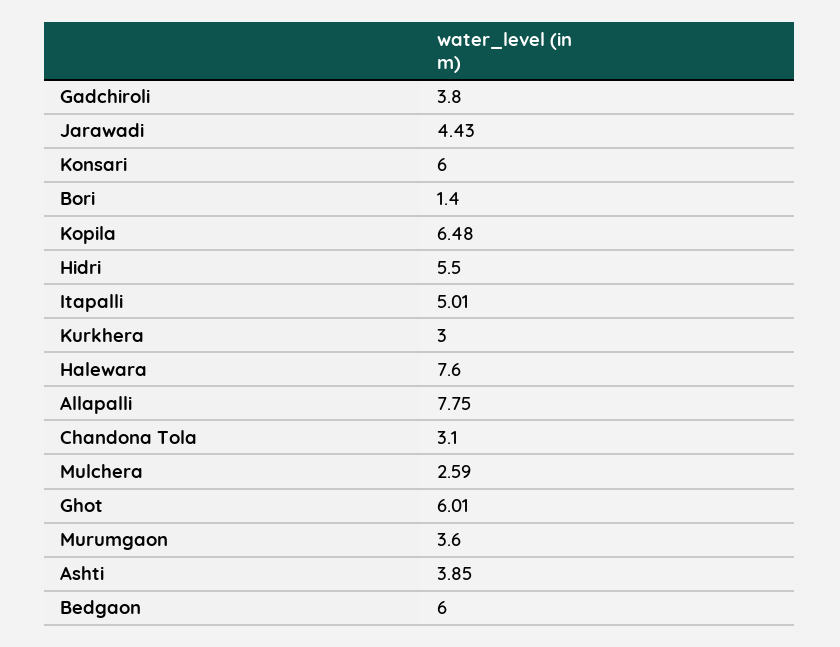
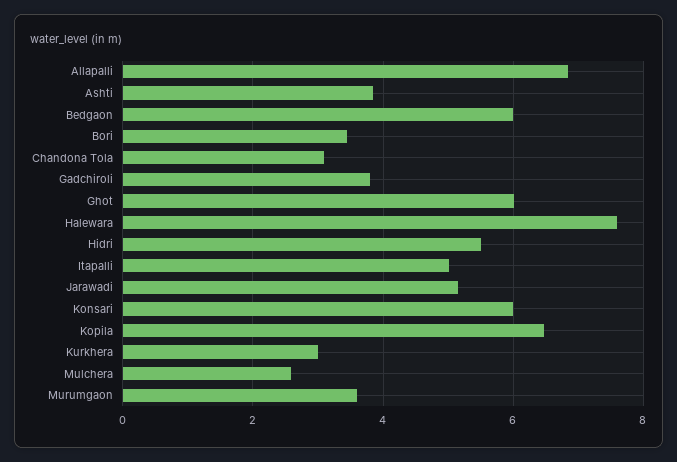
Jarawadi: 4.43 -> 5.2
Bori: 1.4 -> 3.4
Allapalli: 7.75 -> 6.8

